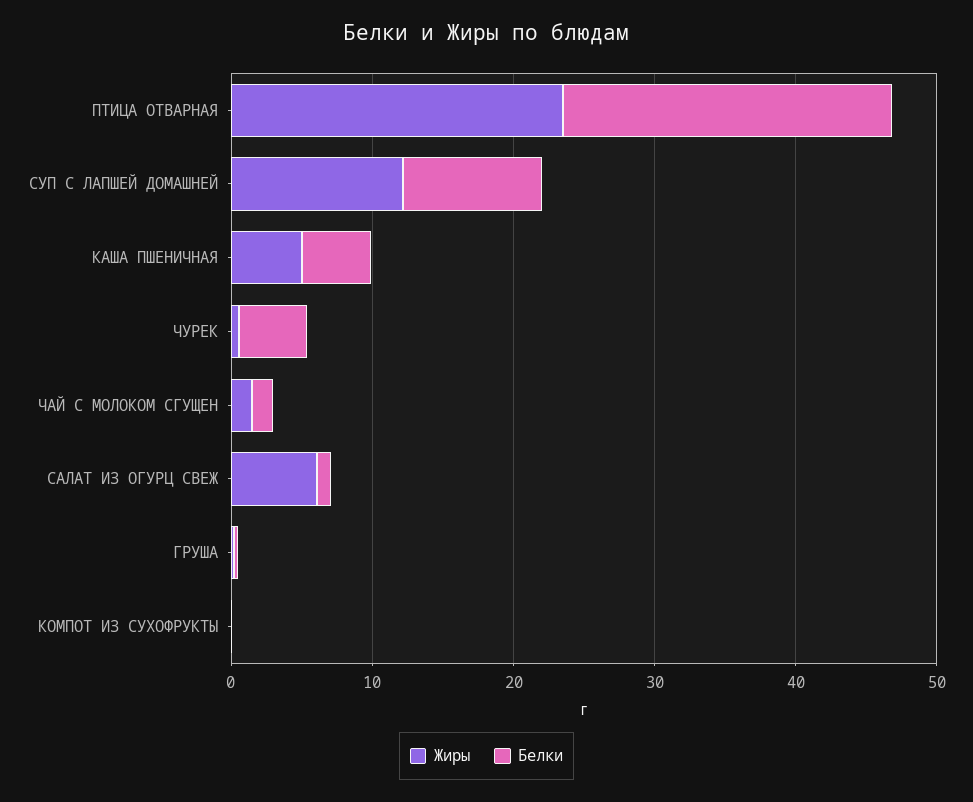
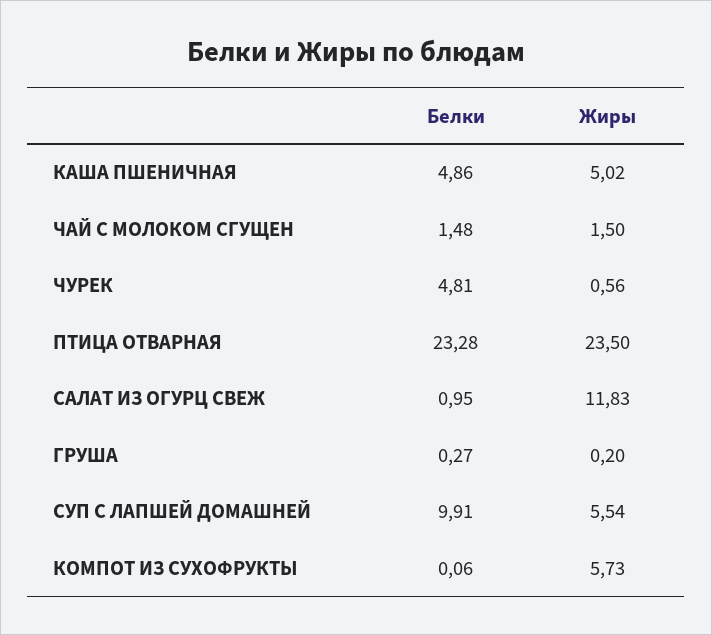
Жиры, СУП С ЛАПШЕЙ ДОМАШНЕЙ: 12 -> 5.54
Жиры, САЛАТ ИЗ ОГУРЦ СВЕЖ: 6 -> 11.83
Жиры, КОМПОТ ИЗ СУХОФРУКТЫ: 0 -> 5.73

